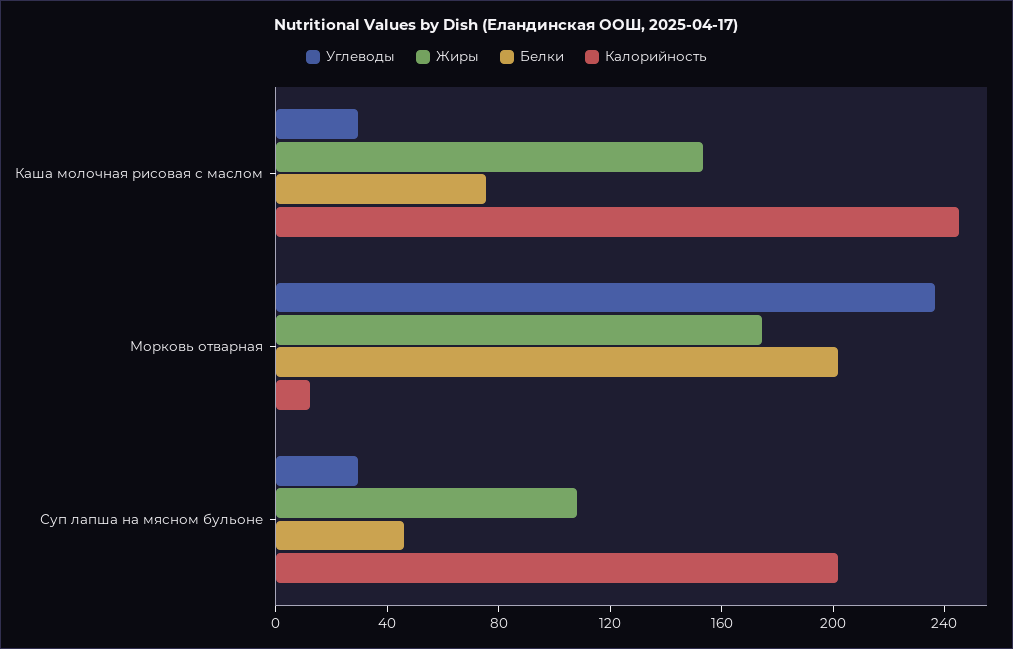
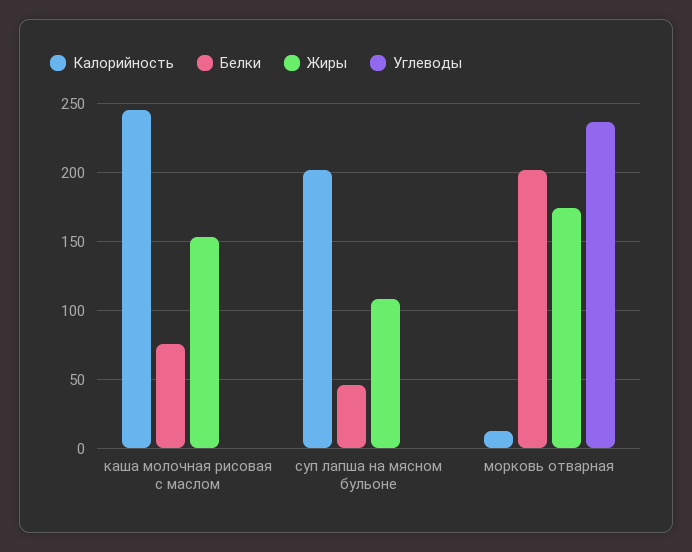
Углеводы, Каша молочная рисовая с маслом: 30 -> 0
Углеводы, Суп лапша на мясном бульоне: 30 -> 0

